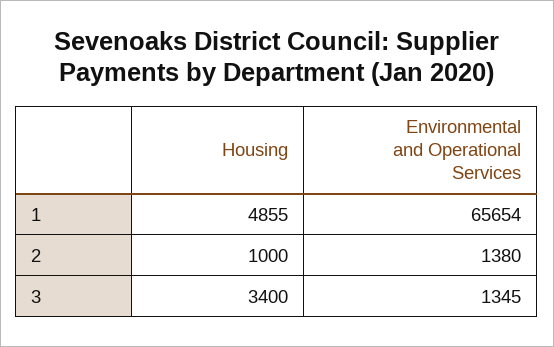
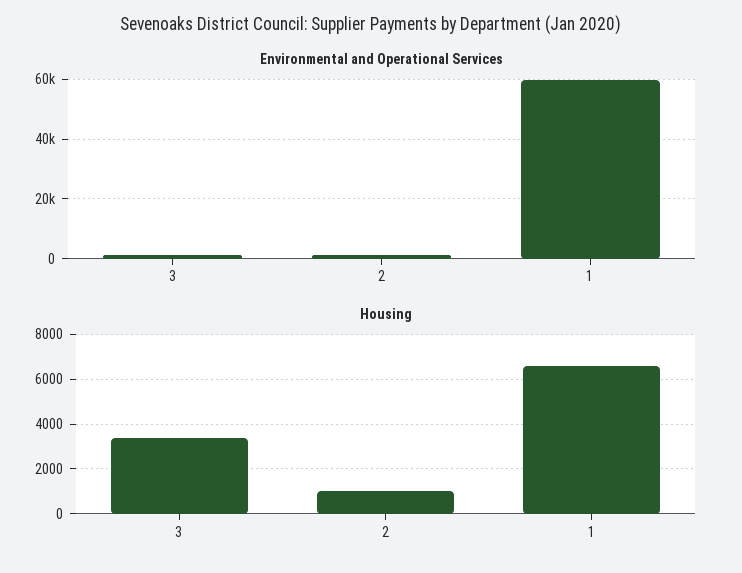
Housing, 1: 4855 -> 6500
Environmental and Operational Services, 1: 65654 -> 60000

